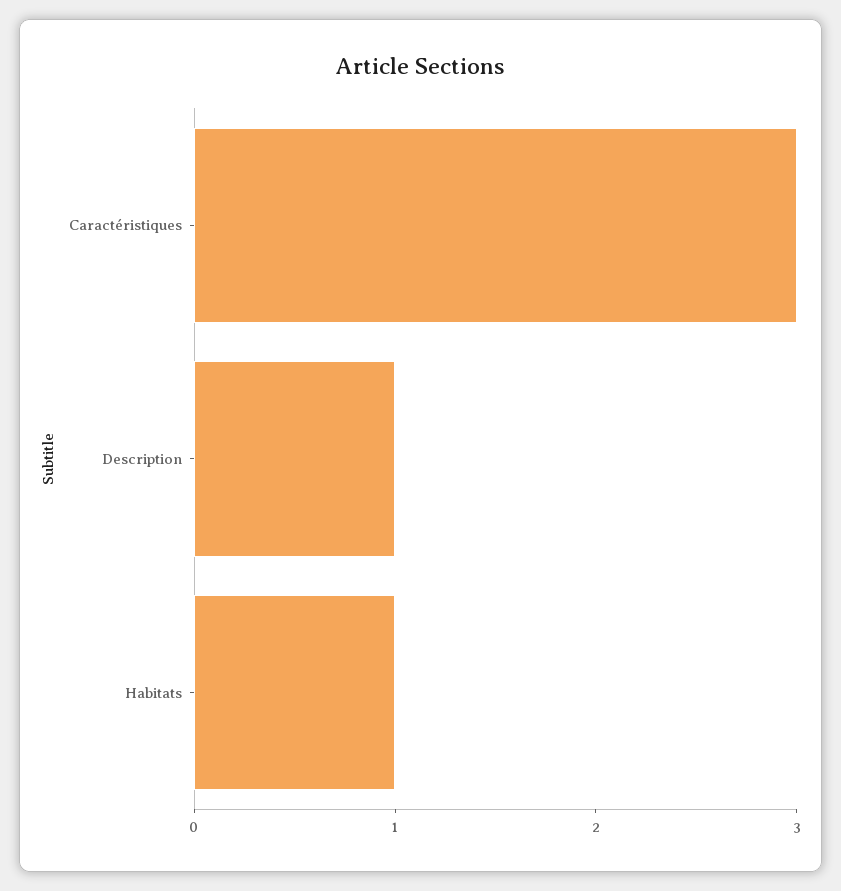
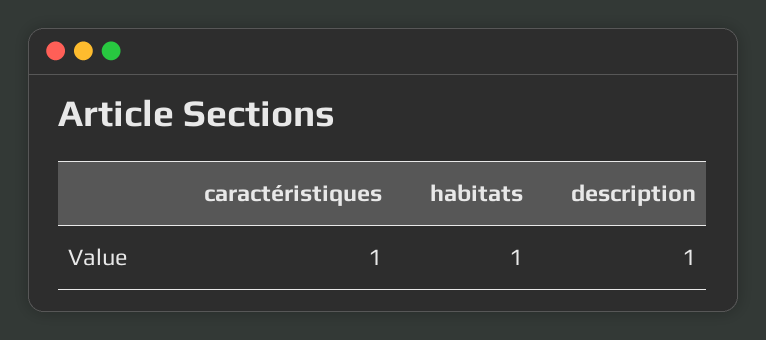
Caractéristiques: 3 -> 1

